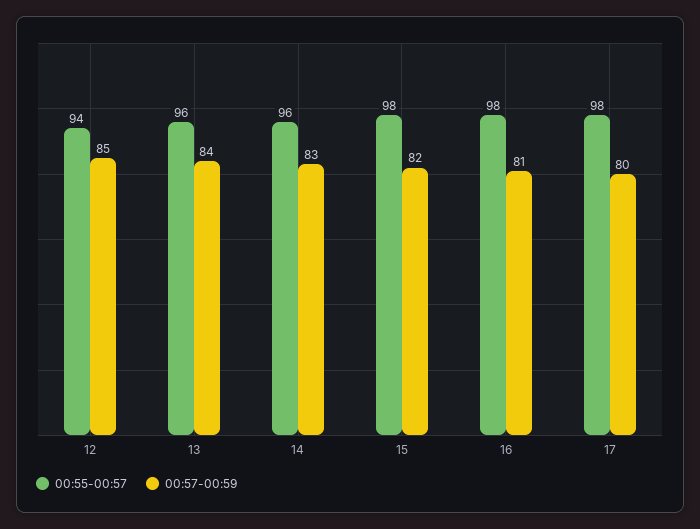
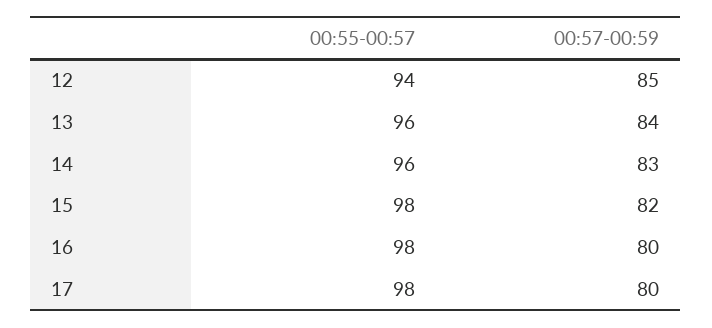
00:57-00:59, 16: 81 -> 80

